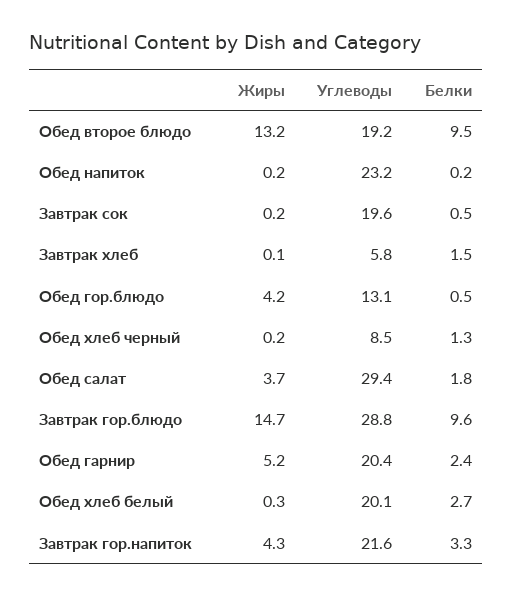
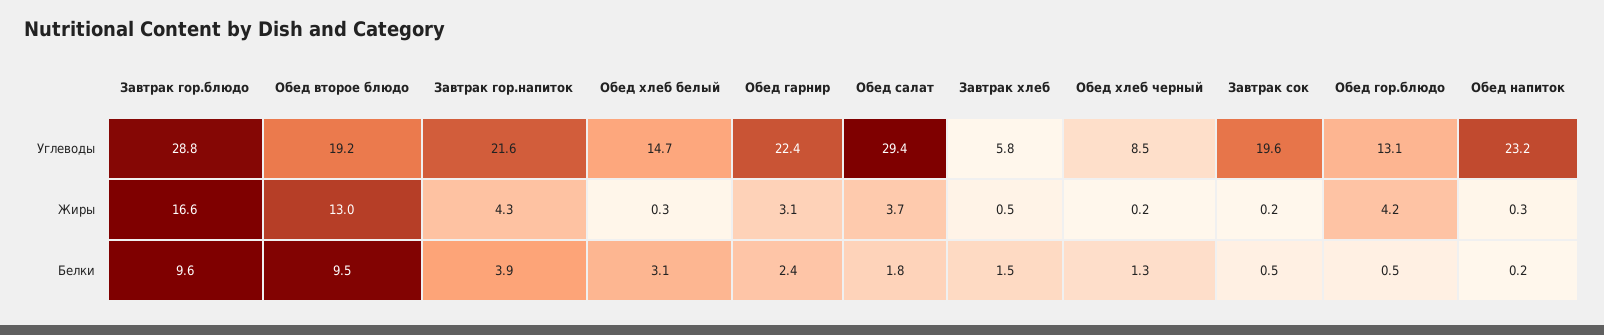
Жиры, Обед второе блюдо: 13.2 -> 13
Жиры, Обед напиток: 0.2 -> 0.3
Жиры, Завтрак хлеб: 0.1 -> 0.5
Жиры, Завтрак гор.блюдо: 14.7 -> 16.6
Жиры, Обед гарнир: 5.2 -> 3.1
Углеводы, Обед гарнир: 20.4 -> 22.4
Углеводы, Обед хлеб белый: 20.1 -> 14.7
Белки, Обед хлеб белый: 2.7 -> 3.1
Белки, Завтрак гор.напиток: 3.3 -> 3.9

